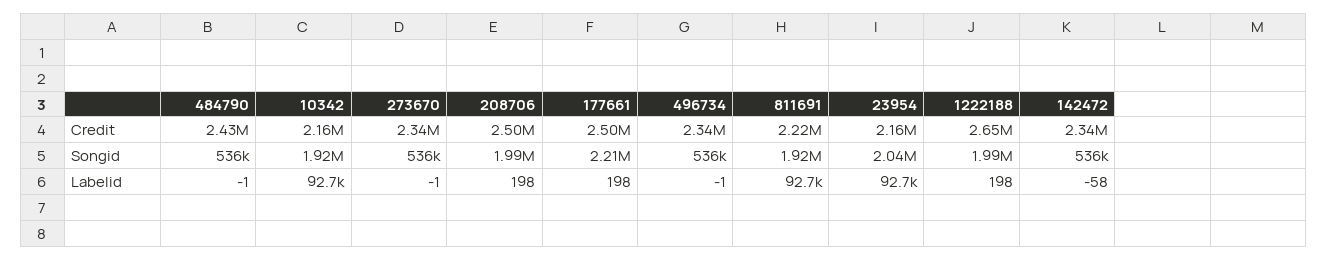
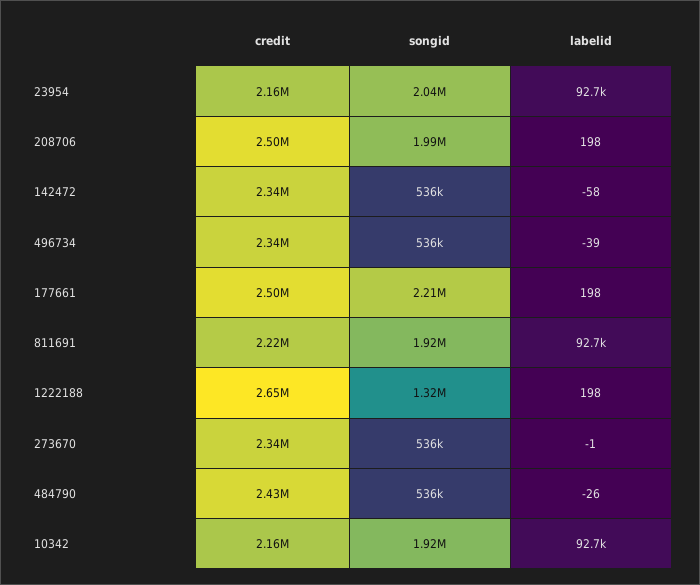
1222188, Songid: 1990000 -> 1320000
484790, Labelid: -1 -> -26
496734, Labelid: -1 -> -39

